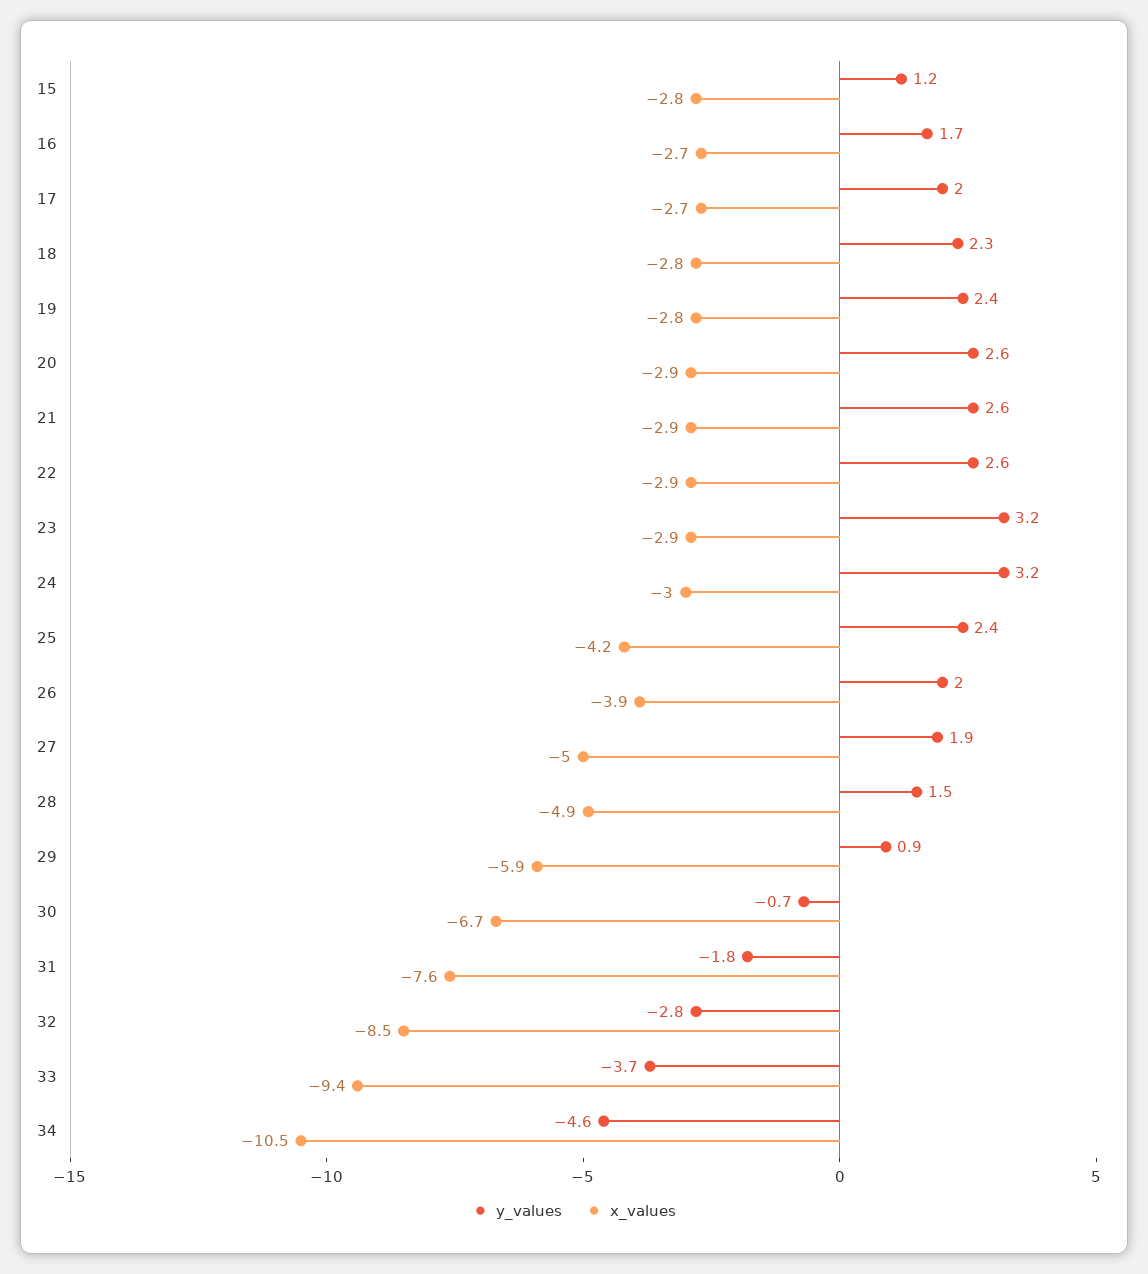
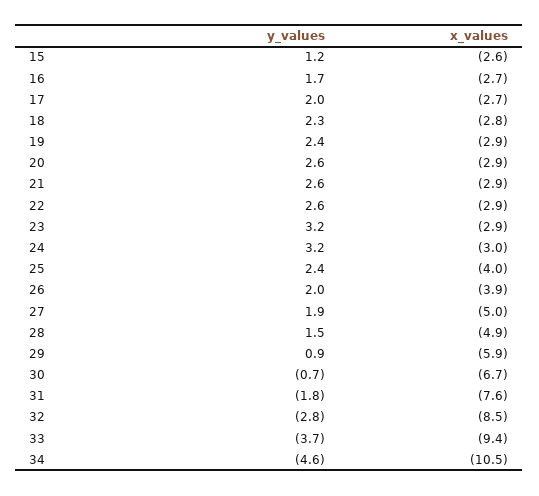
x_values, 15: -2.8 -> -2.6
x_values, 19: -2.8 -> -2.9
x_values, 25: -4.2 -> -4

